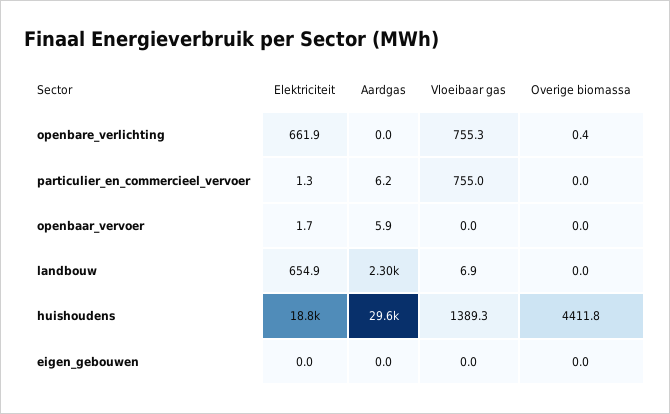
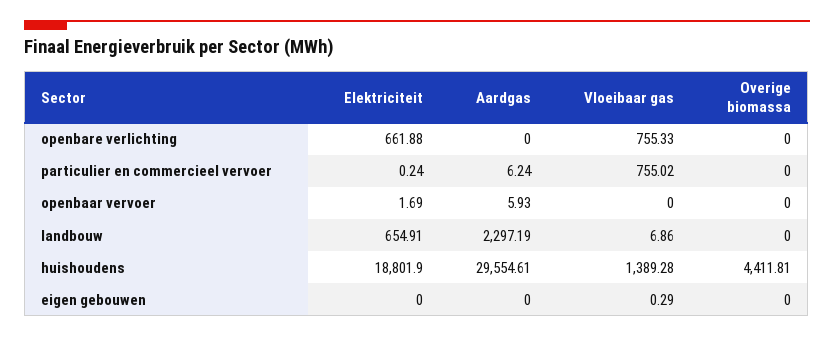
Overige biomassa, openbare_verlichting: 0.4 -> 0
Elektriciteit, particulier_en_commercieel_vervoer: 1.3 -> 0.24
Vloeibaar gas, eigen_gebouwen: 0 -> 0.29

